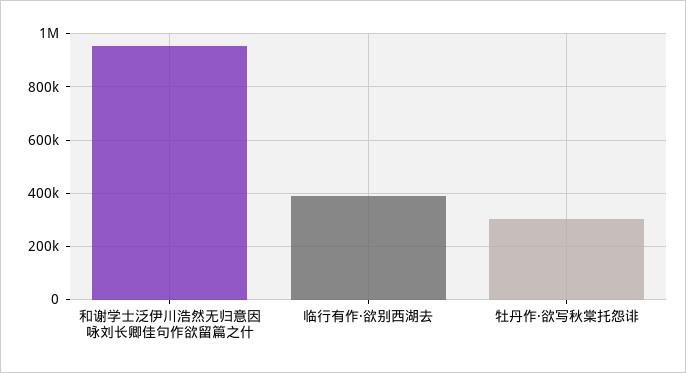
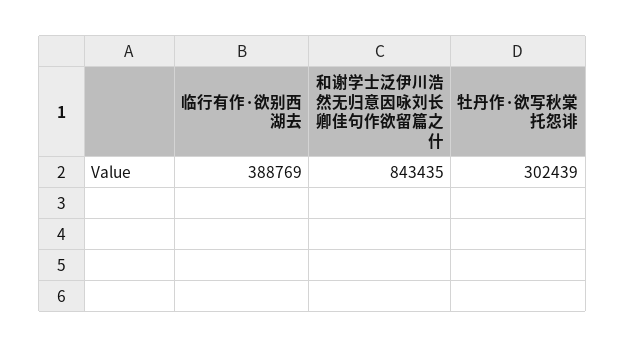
和谢学士泛伊川浩然无归意因咏刘长卿佳句作欲留篇之什: 950000 -> 843435

